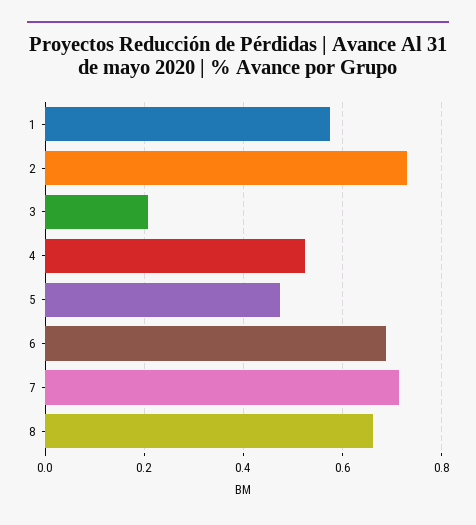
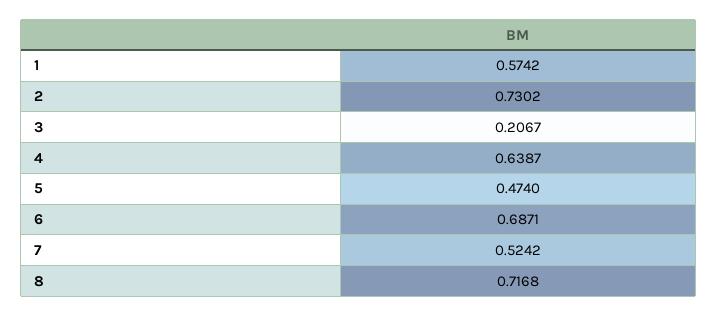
4: 0.52 -> 0.6387
7: 0.72 -> 0.5242
8: 0.66 -> 0.7168

